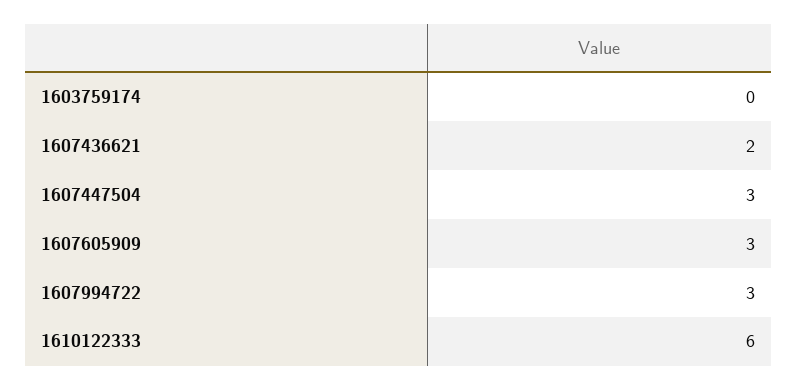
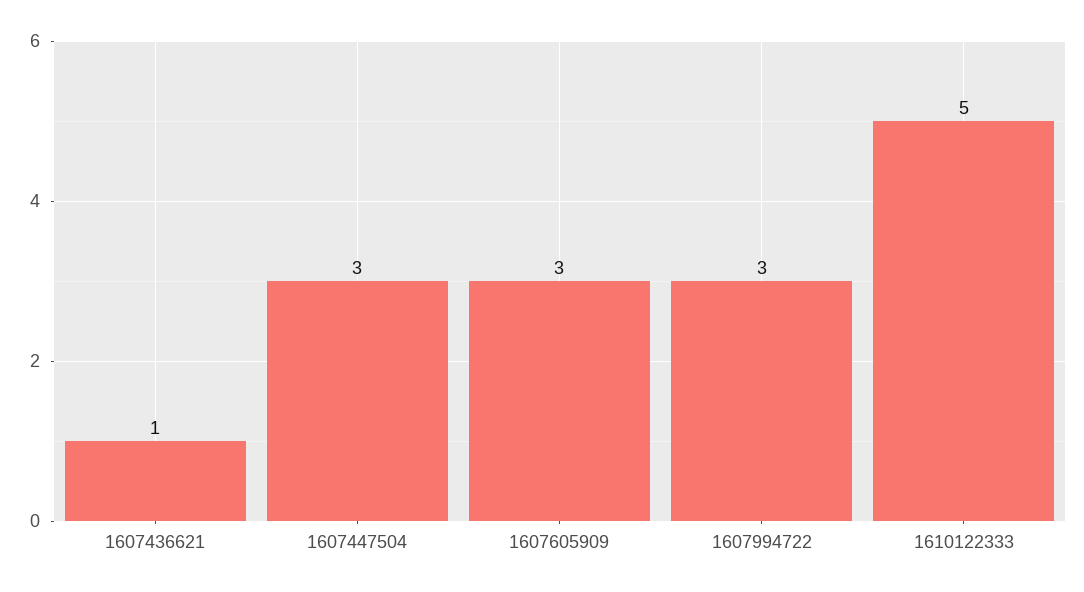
1603759174: 0 -> none
1607436621: 2 -> 1
1610122333: 6 -> 5

